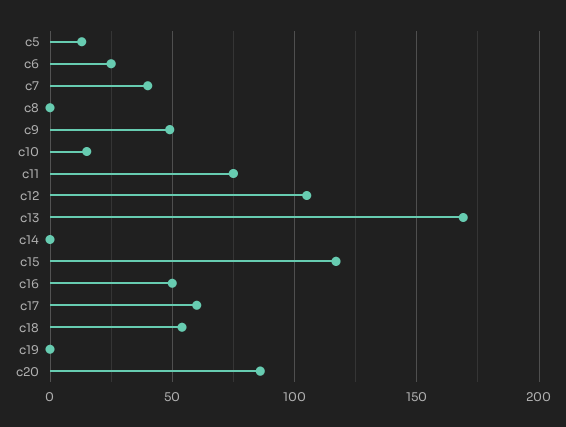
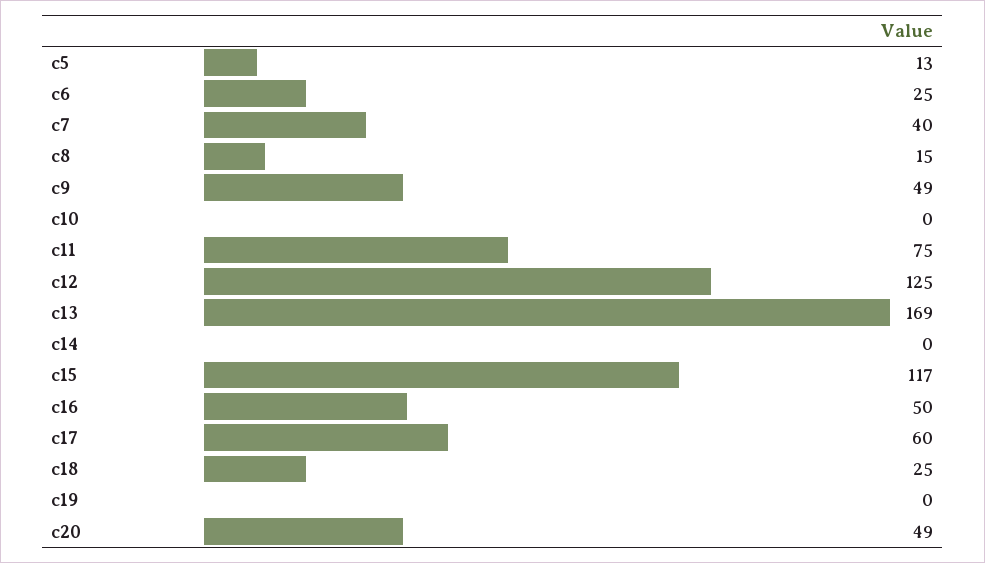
c8: 0 -> 15
c10: 15 -> 0
c12: 105 -> 125
c18: 55 -> 25
c20: 85 -> 49

